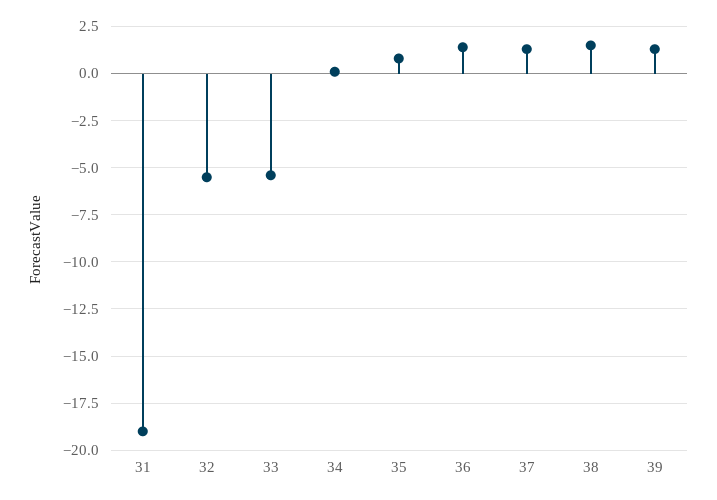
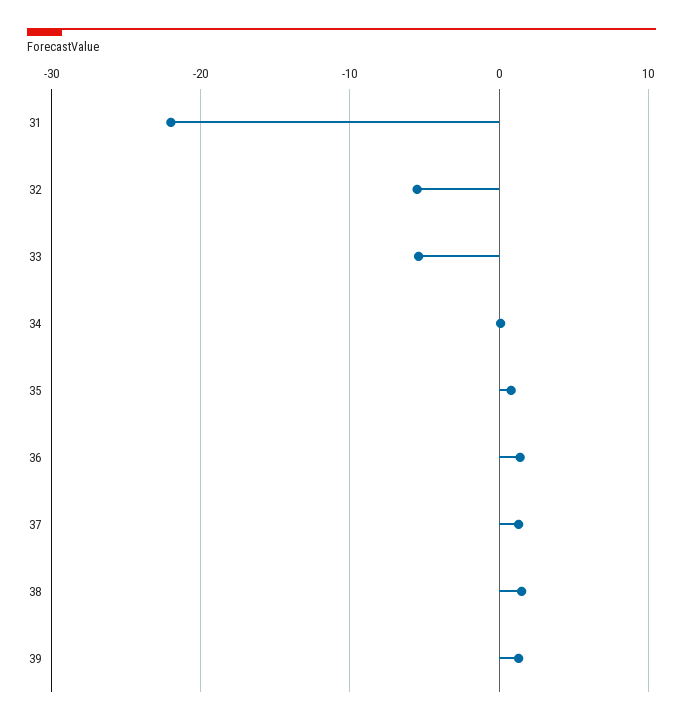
31: -19 -> -22

